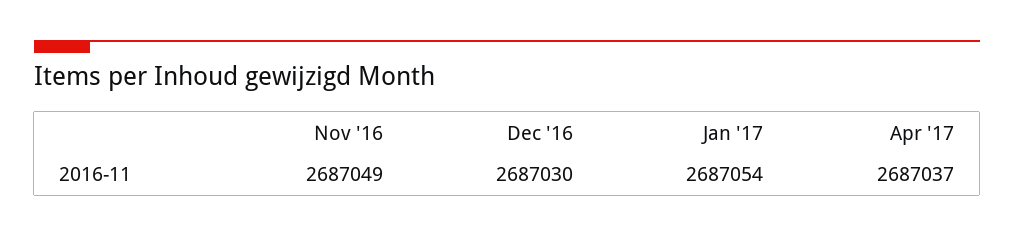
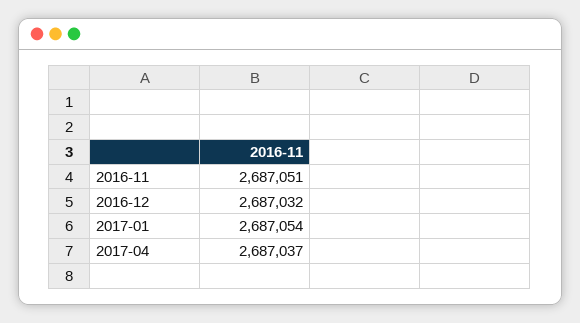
Nov '16: 2687049 -> 2687051
Dec '16: 2687030 -> 2687032

